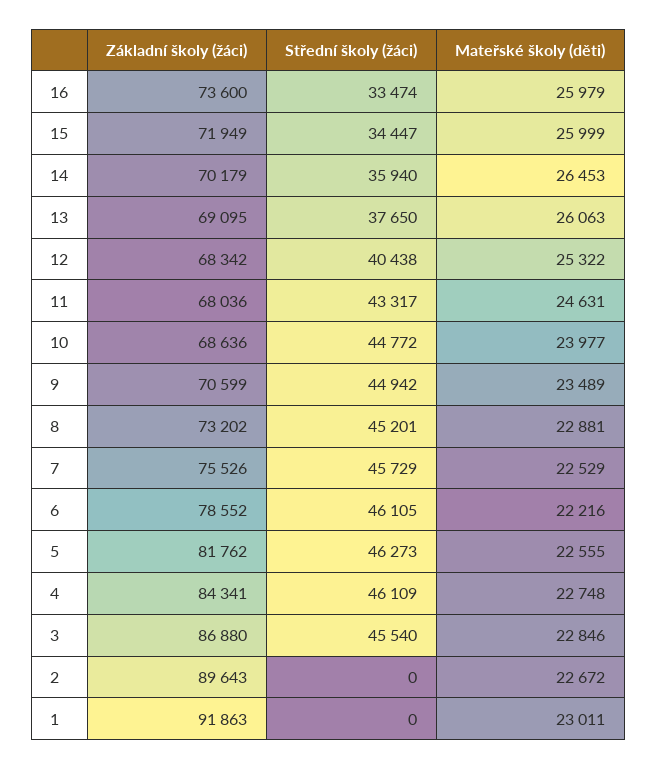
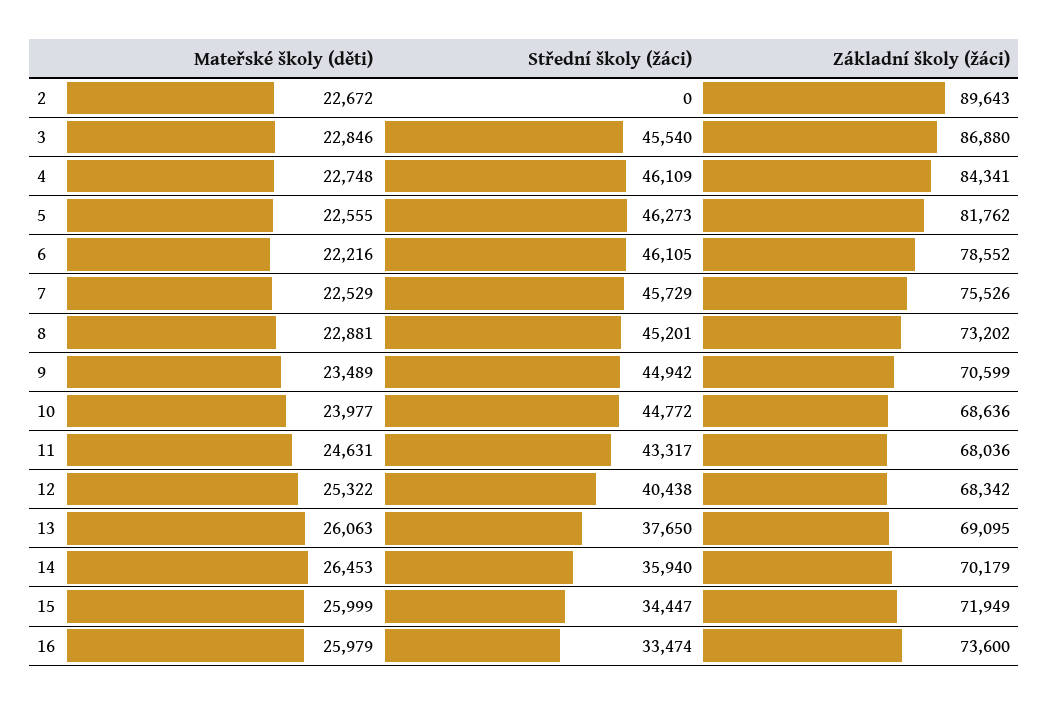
Základní školy (žáci), 1: 91863 -> none
Střední školy (žáci), 1: 0 -> none
Mateřské školy (děti), 1: 23011 -> none

